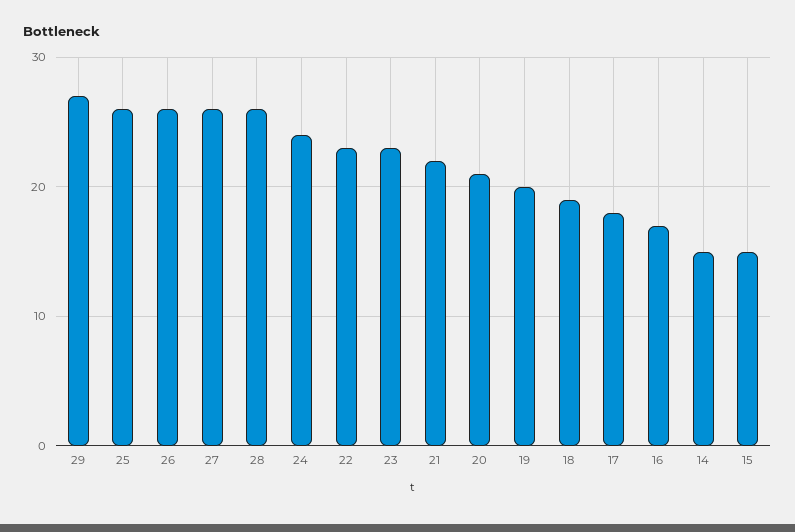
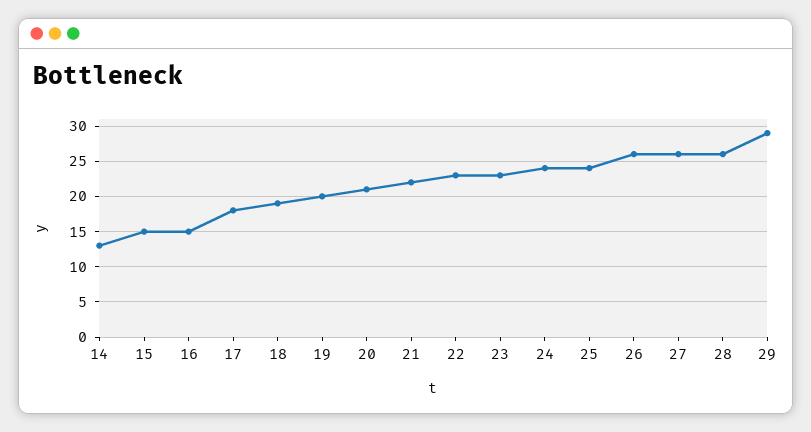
29: 27 -> 29
25: 26 -> 24
16: 17 -> 15
14: 15 -> 13

